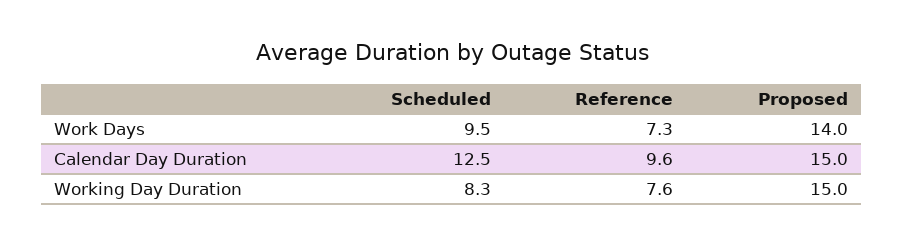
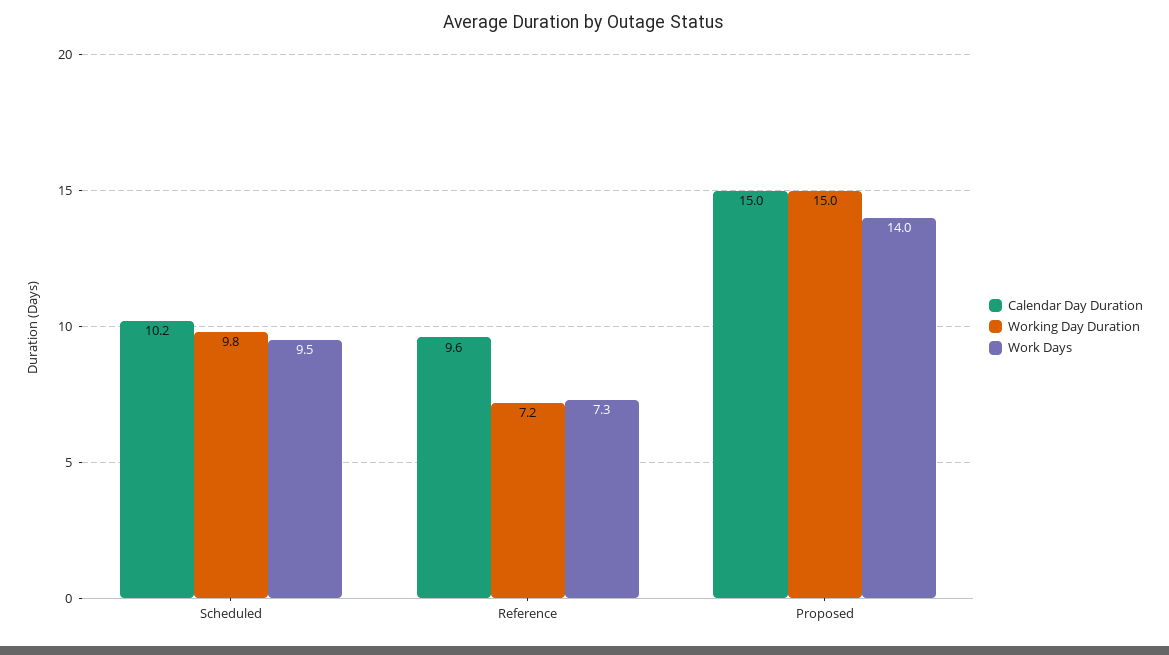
Calendar Day Duration, Scheduled: 12.5 -> 10.2
Working Day Duration, Scheduled: 8.3 -> 9.8
Working Day Duration, Reference: 7.6 -> 7.2

